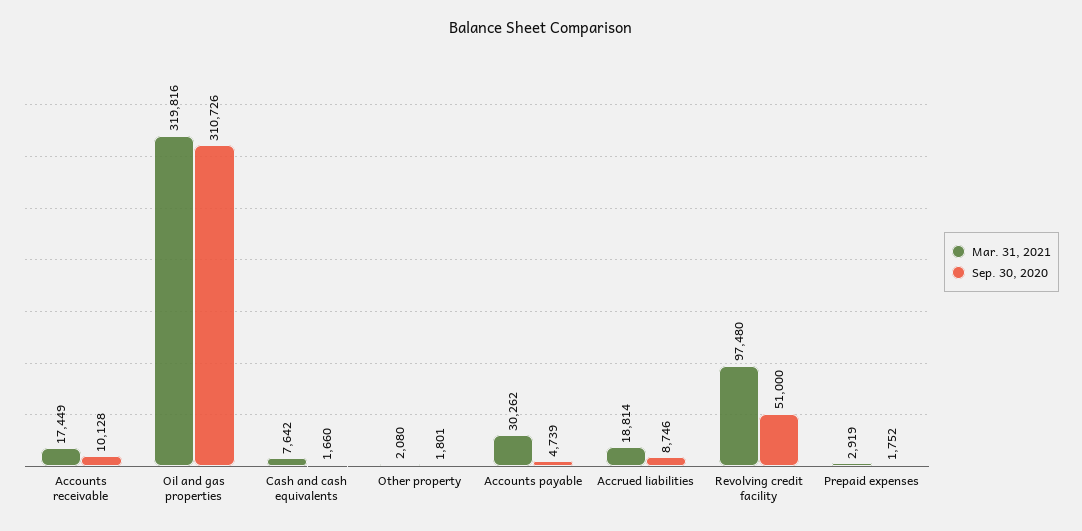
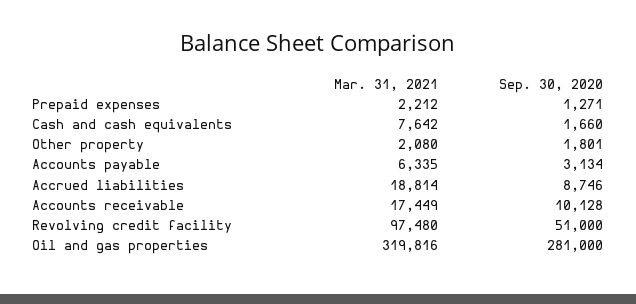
Sep. 30, 2020, Oil and gas properties: 310726 -> 281000
Mar. 31, 2021, Accounts payable: 30262 -> 6335
Sep. 30, 2020, Accounts payable: 4739 -> 3134
Mar. 31, 2021, Prepaid expenses: 2919 -> 2212
Sep. 30, 2020, Prepaid expenses: 1752 -> 1271

